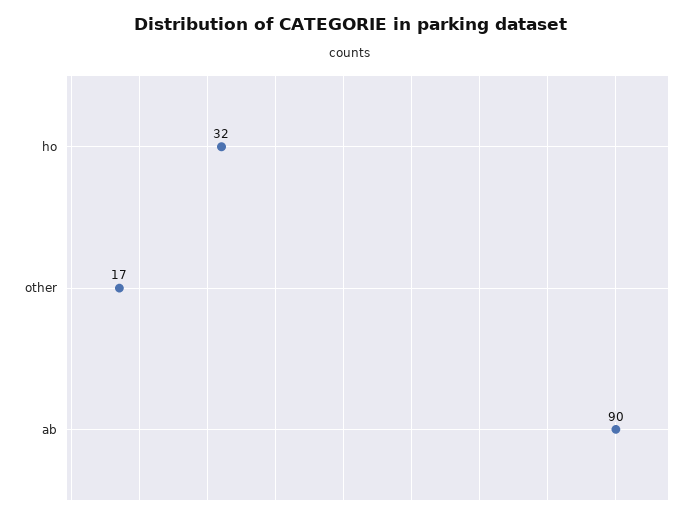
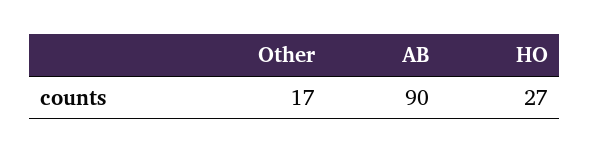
ho: 32 -> 27

